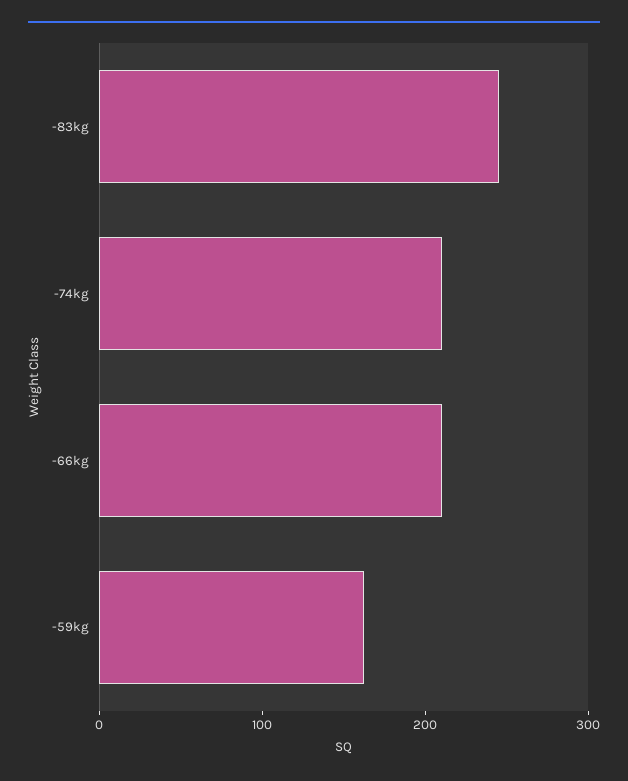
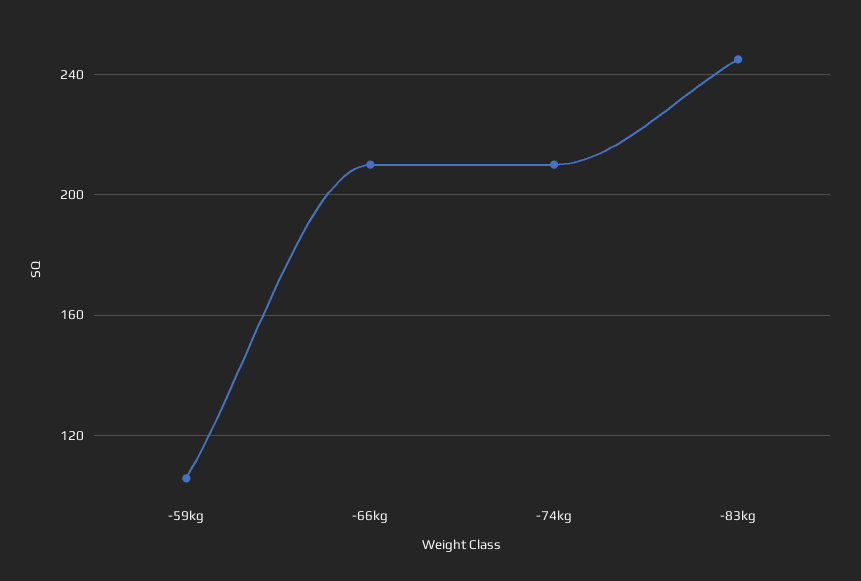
-59kg: 160 -> 105

